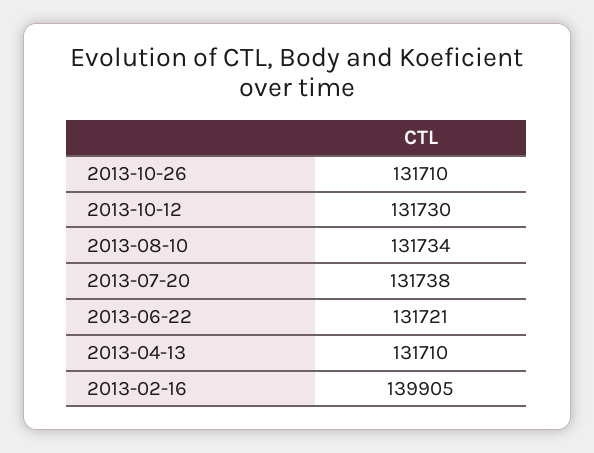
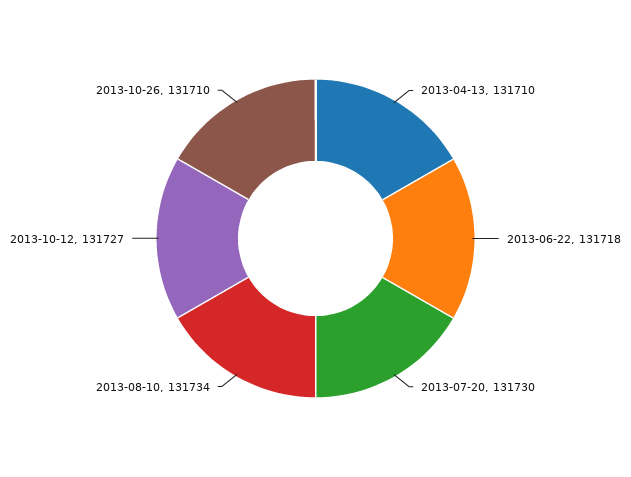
2013-10-12: 131730 -> 131727
2013-07-20: 131738 -> 131730
2013-06-22: 131721 -> 131718
2013-02-16: 139905 -> none

